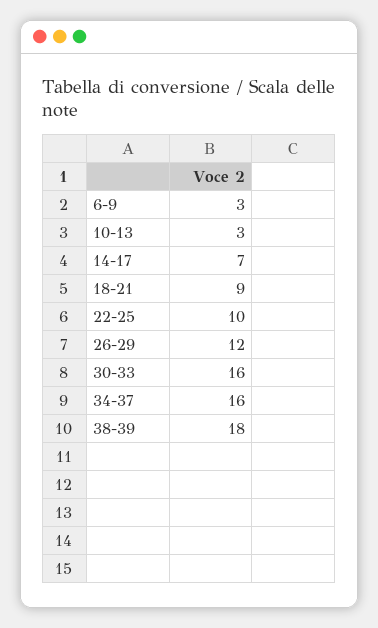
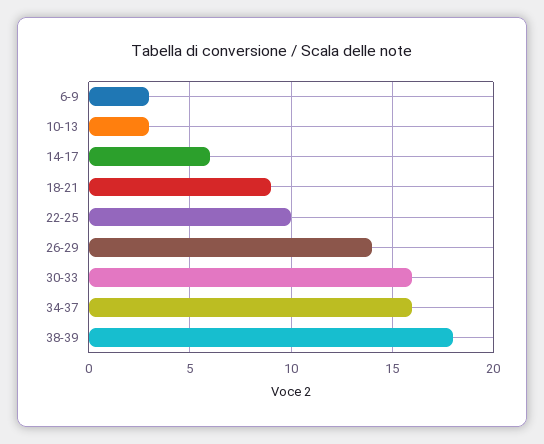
14-17: 7 -> 6
26-29: 12 -> 14

